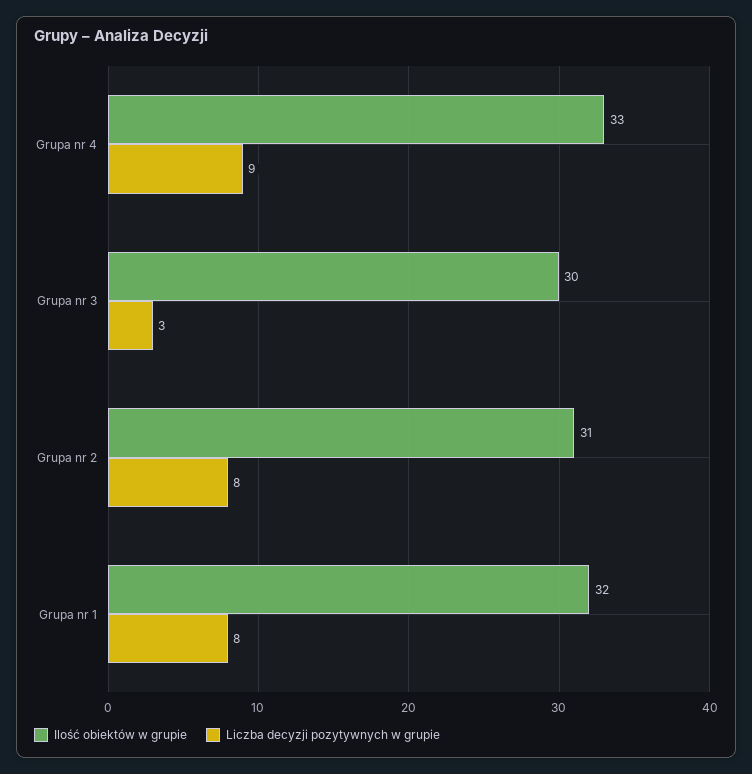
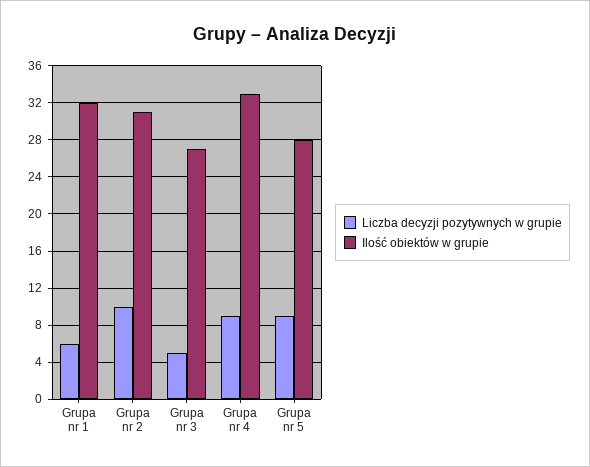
Ilość obiektów w grupie, Grupa nr 3: 30 -> 27
Liczba decyzji pozytywnych w grupie, Grupa nr 3: 3 -> 5
Liczba decyzji pozytywnych w grupie, Grupa nr 2: 8 -> 10
Liczba decyzji pozytywnych w grupie, Grupa nr 1: 8 -> 6
Liczba decyzji pozytywnych w grupie, Grupa nr 5: none -> 9
Ilość obiektów w grupie, Grupa nr 5: none -> 28

